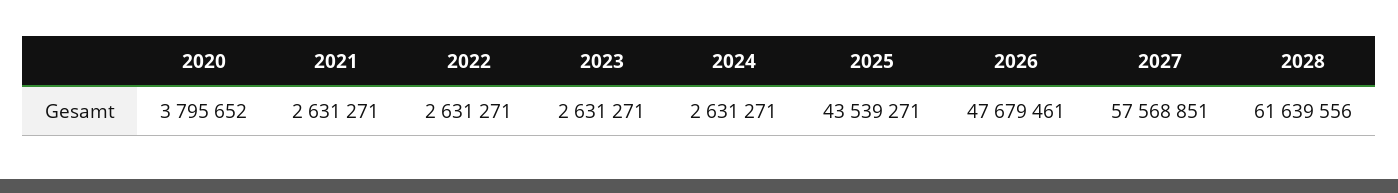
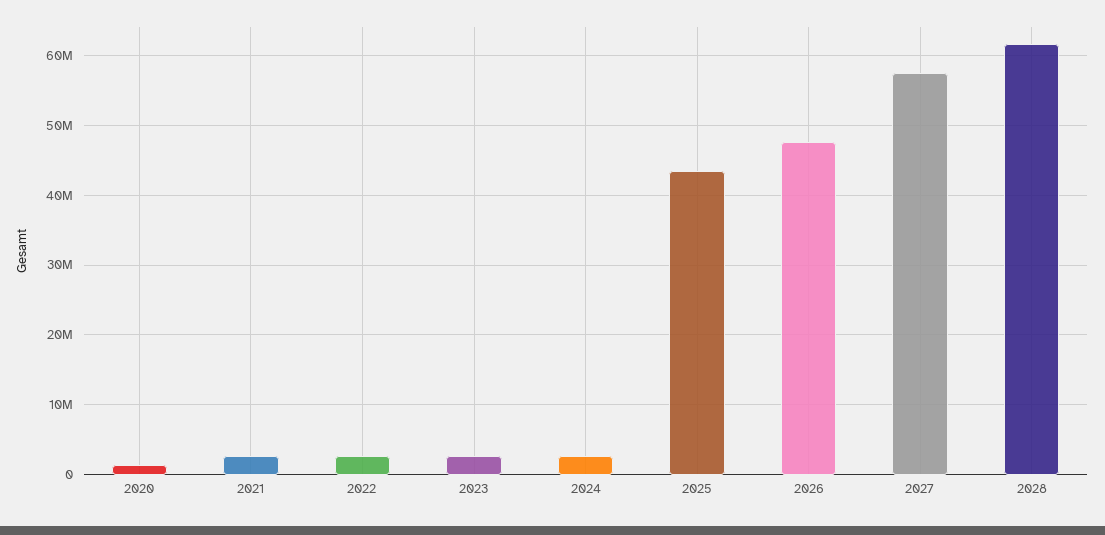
2020: 3795652 -> 1000000

